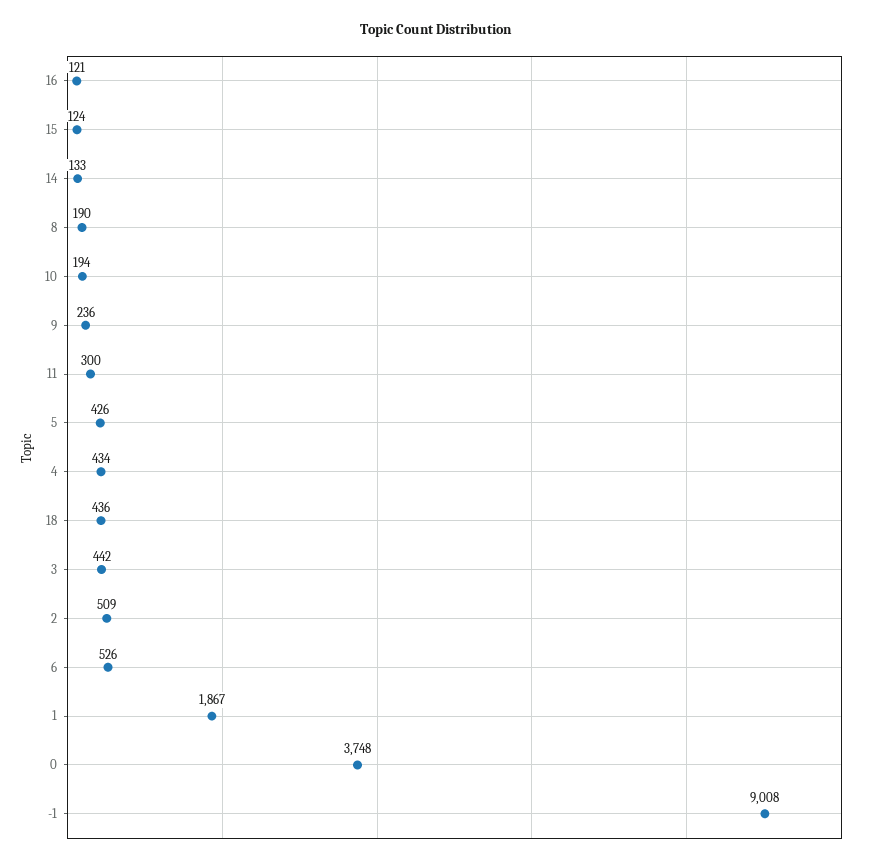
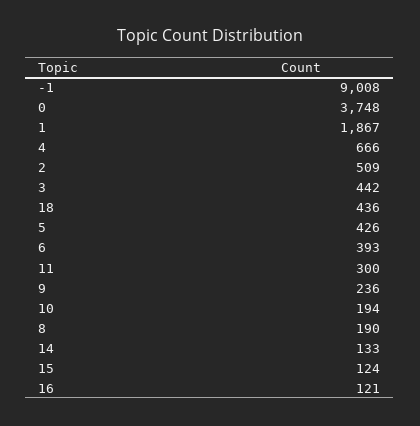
4: 434 -> 666
6: 526 -> 393

